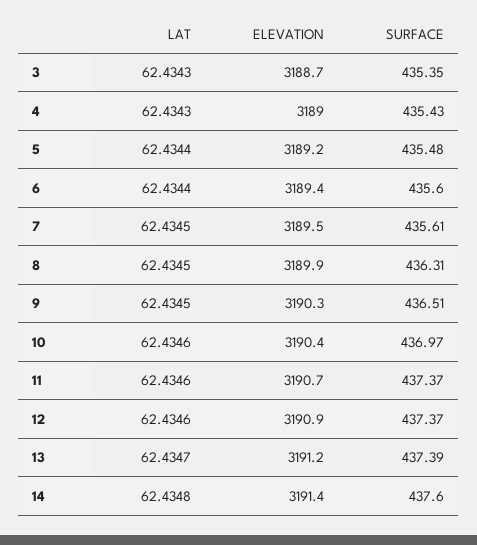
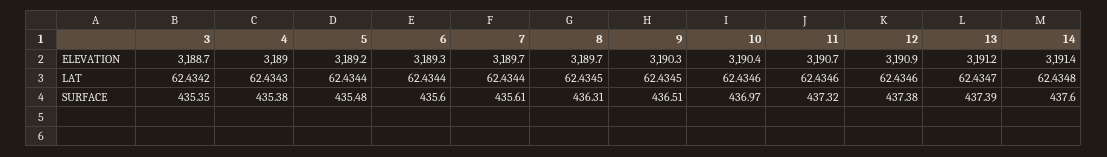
LAT, 3: 62.4343 -> 62.4342
SURFACE, 4: 435.43 -> 435.38
ELEVATION, 6: 3189.4 -> 3189.3
LAT, 7: 62.4345 -> 62.4344
ELEVATION, 7: 3189.5 -> 3189.7
ELEVATION, 8: 3189.9 -> 3189.7
SURFACE, 11: 437.37 -> 437.32
SURFACE, 12: 437.37 -> 437.38

